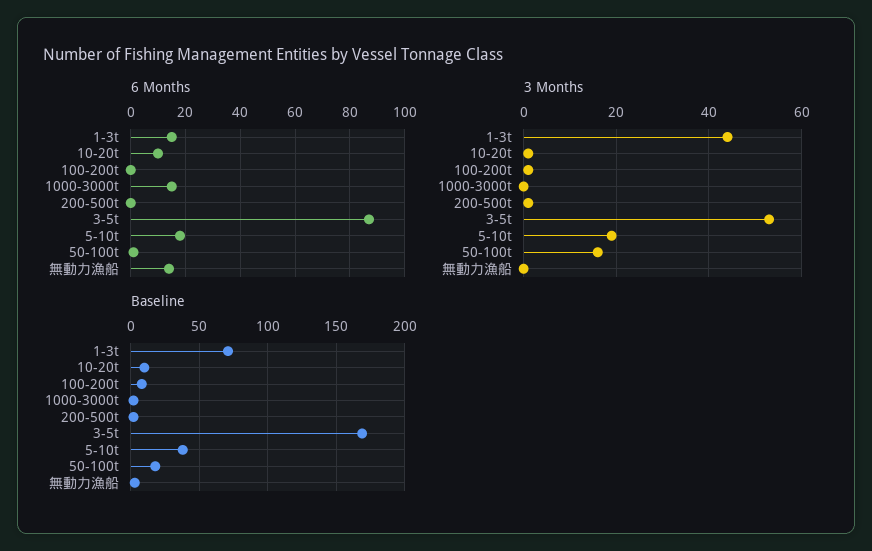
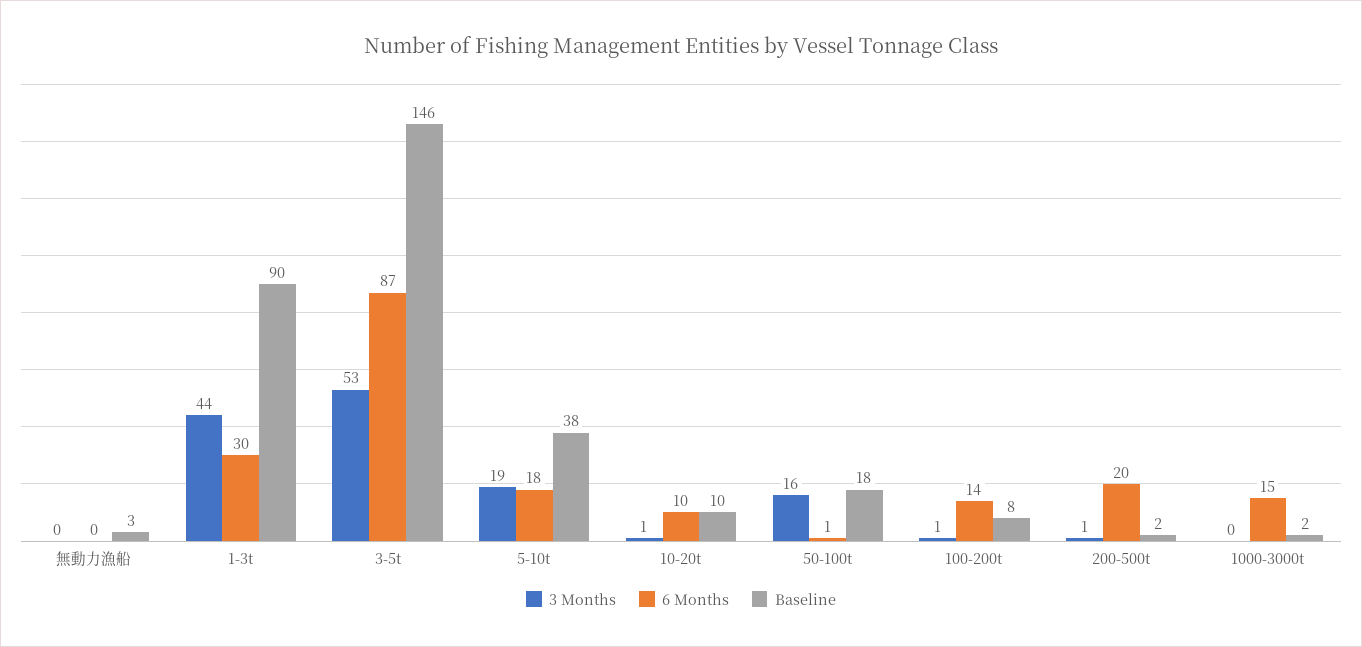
6 Months, 1-3t: 15 -> 30
6 Months, 100-200t: 0 -> 14
6 Months, 200-500t: 0 -> 20
6 Months, 無動力漁船: 15 -> 0
Baseline, 1-3t: 70 -> 90
Baseline, 3-5t: 170 -> 146

